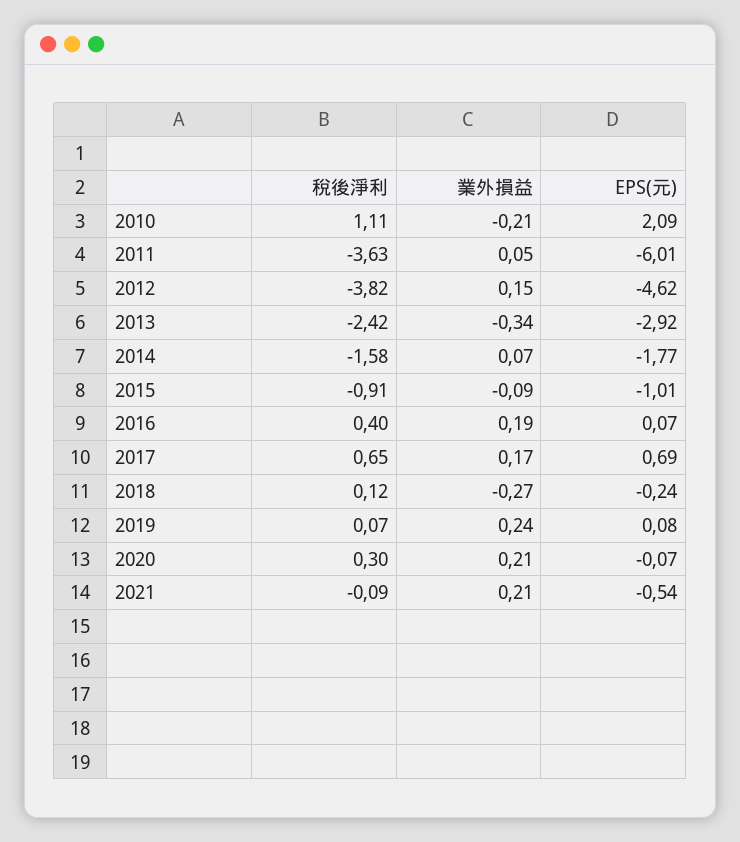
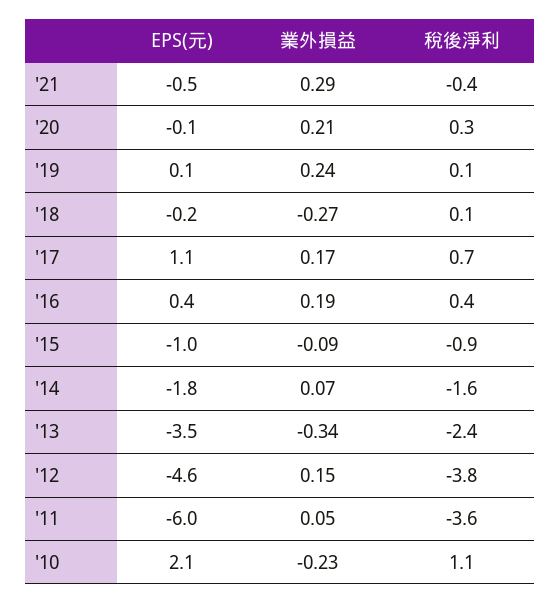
業外損益, 2010: -0.21 -> -0.23
EPS(元), 2013: -2.92 -> -3.5
EPS(元), 2016: 0.07 -> 0.4
EPS(元), 2017: 0.69 -> 1.1
稅後淨利, 2021: -0.09 -> -0.4
業外損益, 2021: 0.21 -> 0.29

